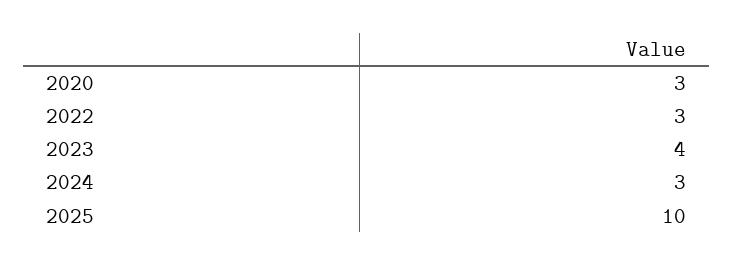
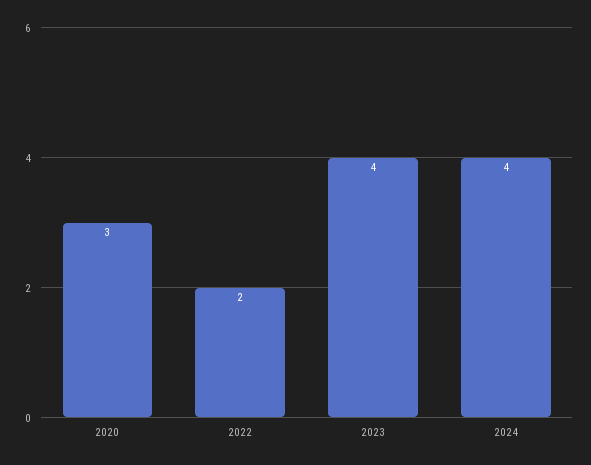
2022: 3 -> 2
2024: 3 -> 4
2025: 10 -> none

